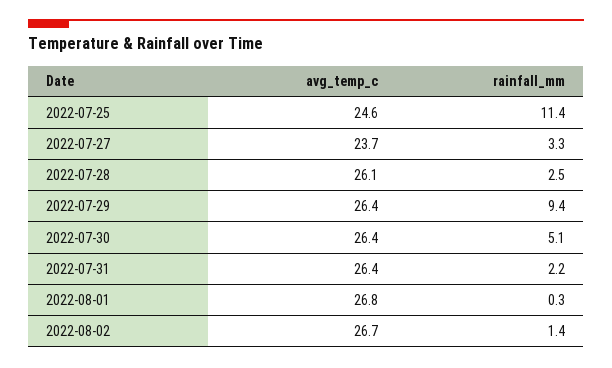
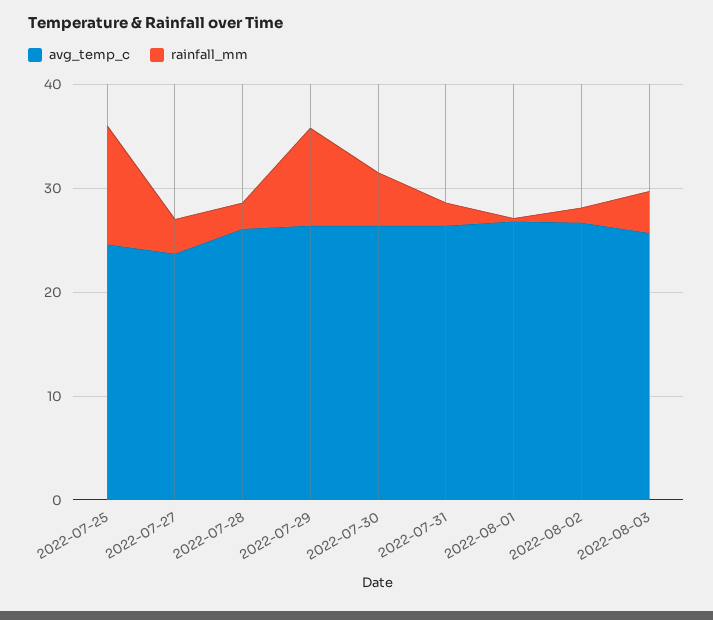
avg_temp_c, 2022-08-03: none -> 26
rainfall_mm, 2022-08-03: none -> 4

